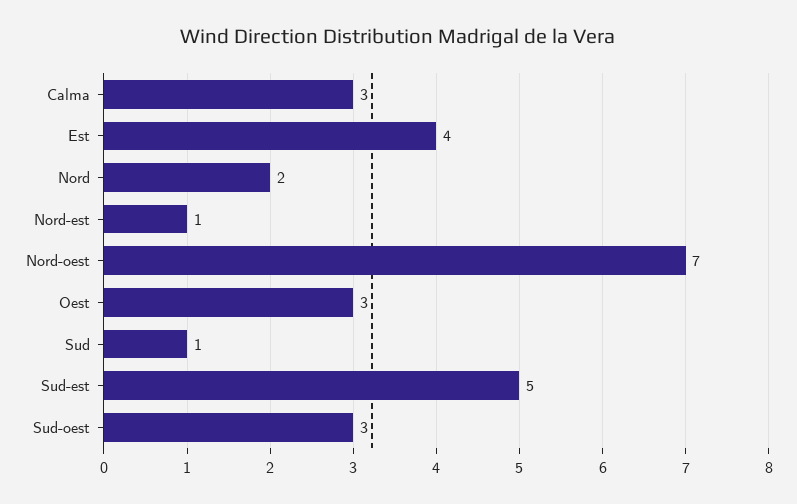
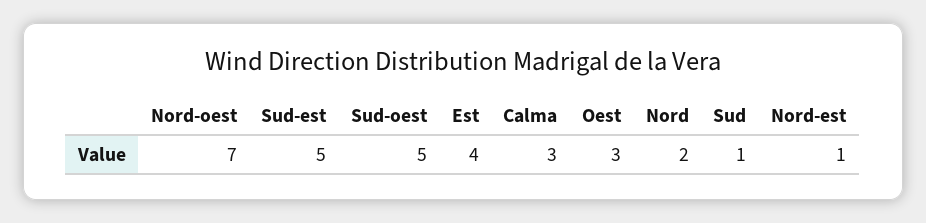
Sud-oest: 3 -> 5

